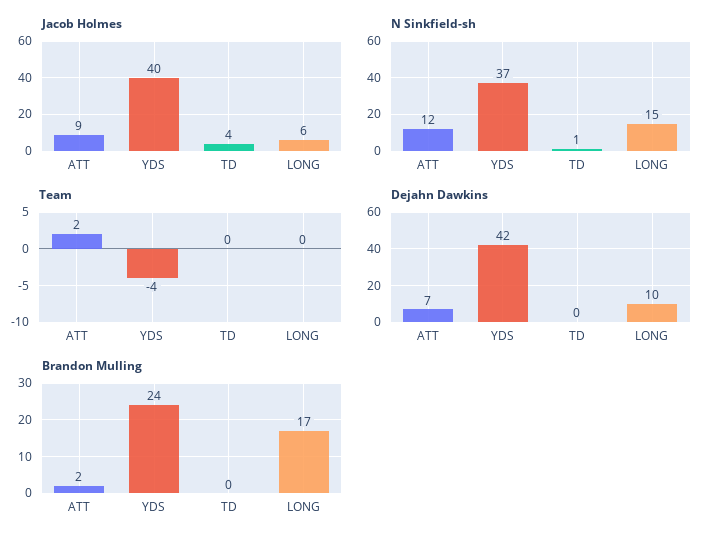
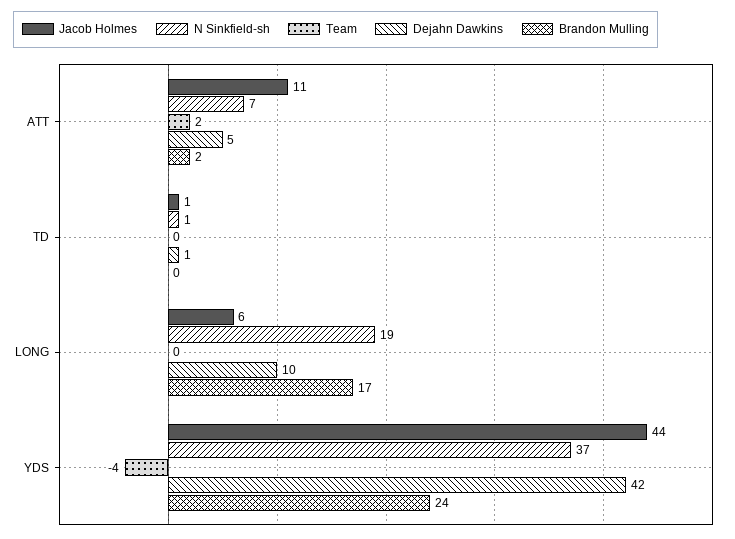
Jacob Holmes, ATT: 9 -> 11
Jacob Holmes, YDS: 40 -> 44
Jacob Holmes, TD: 4 -> 1
N Sinkfield-sh, ATT: 12 -> 7
N Sinkfield-sh, LONG: 15 -> 19
Dejahn Dawkins, ATT: 7 -> 5
Dejahn Dawkins, TD: 0 -> 1

